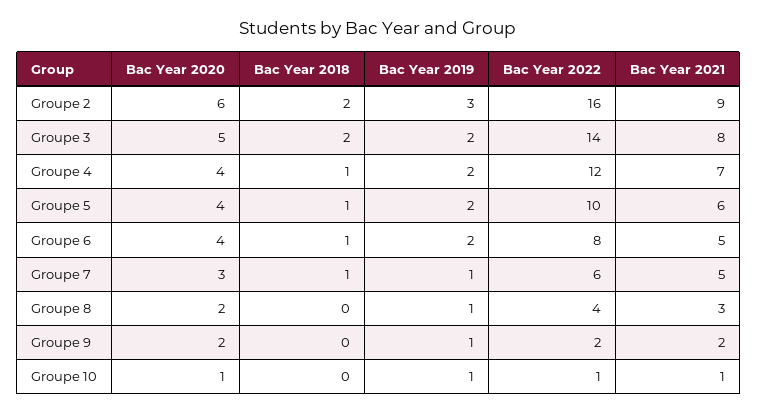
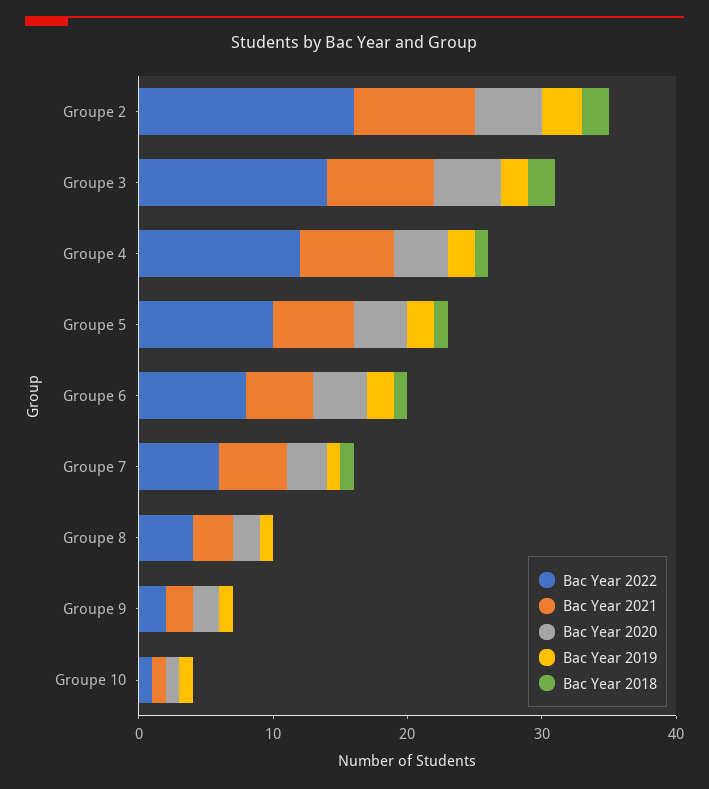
Bac Year 2020, Groupe 2: 6 -> 5

